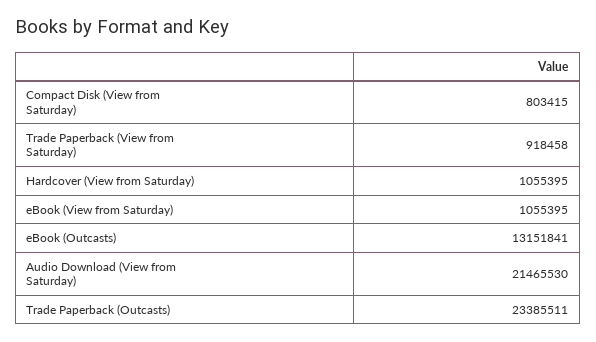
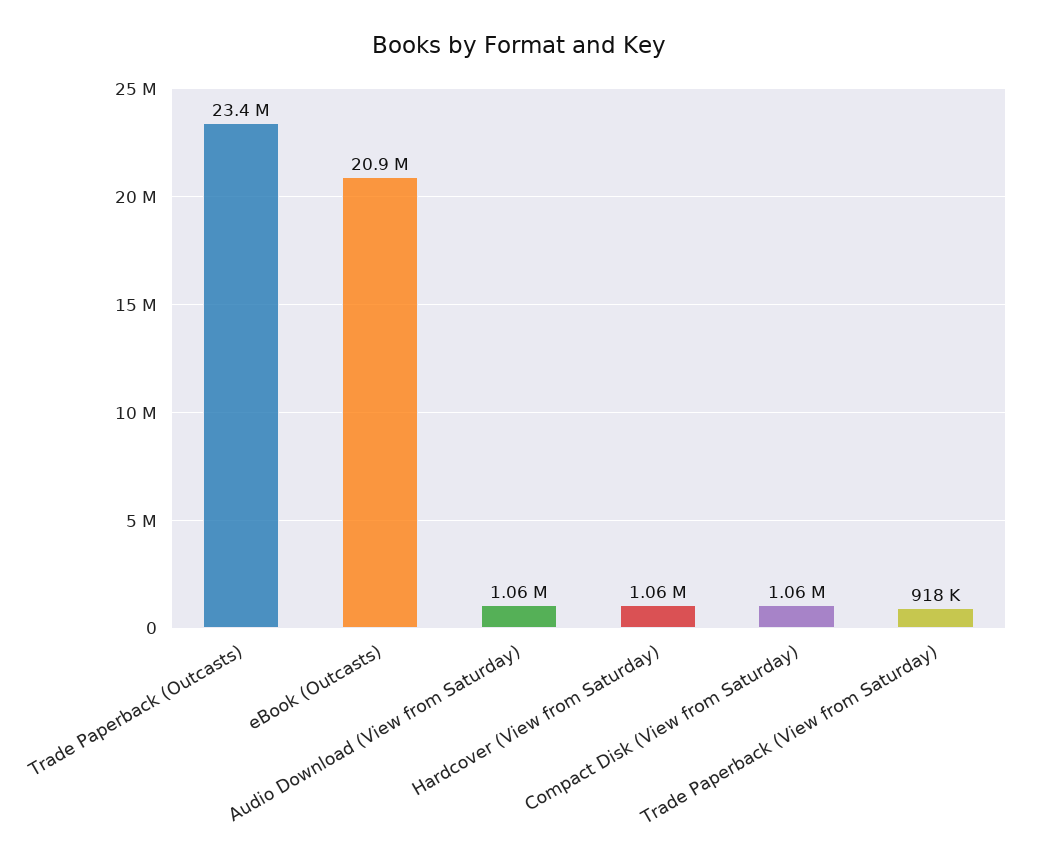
Compact Disk (View from Saturday): 803415 -> 1060000
eBook (View from Saturday): 1055395 -> none
eBook (Outcasts): 13151841 -> 20900000
Audio Download (View from Saturday): 21465530 -> 1060000

